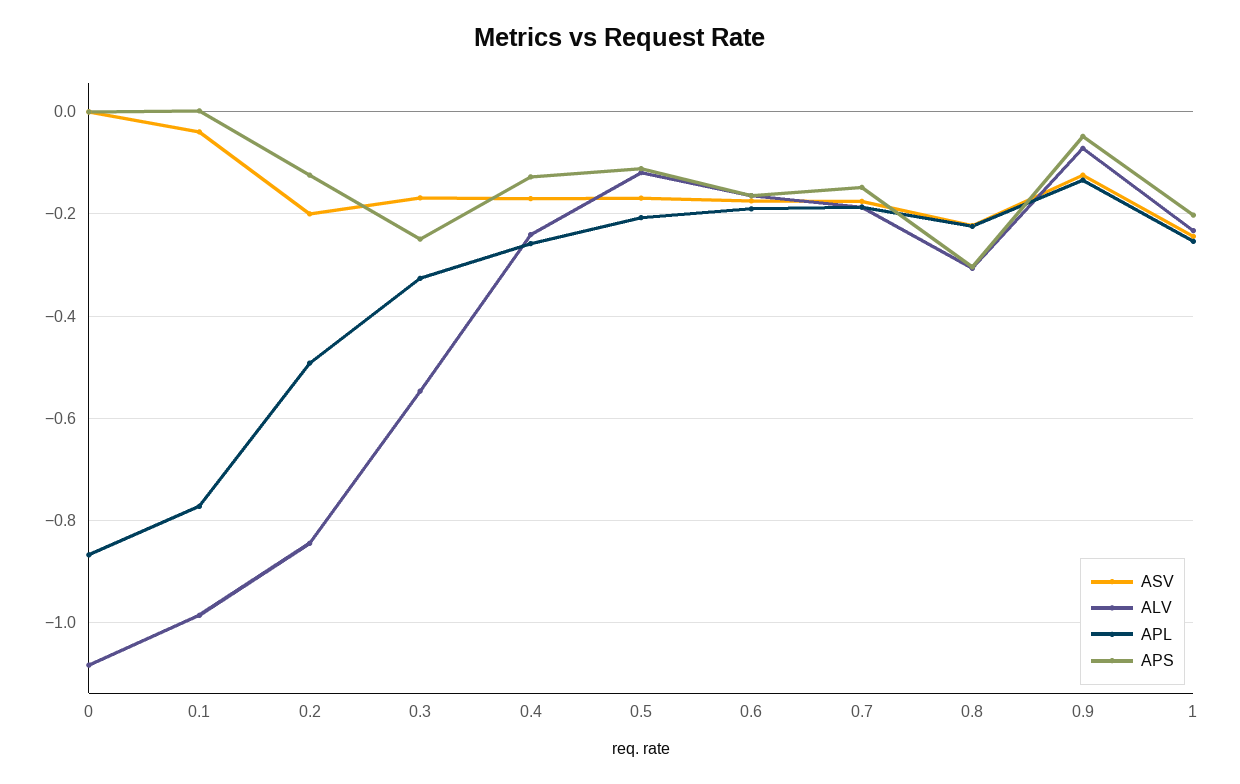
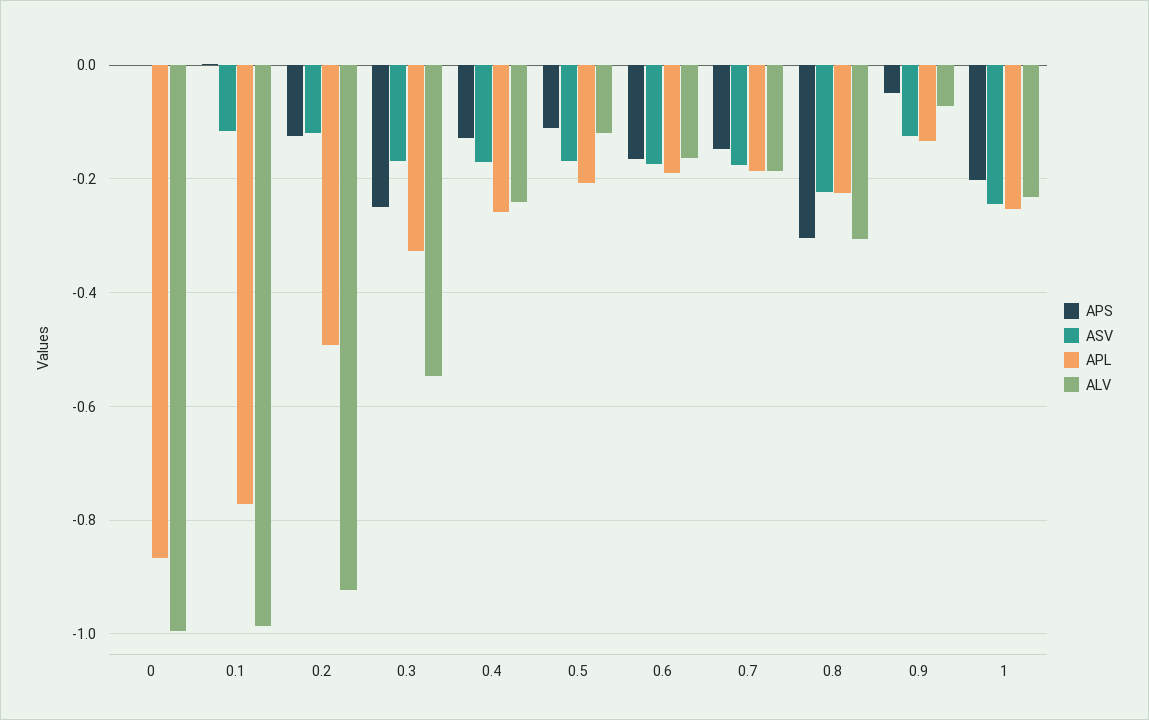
ALV, 0: -1.08 -> -1
ASV, 0.1: -0.04 -> -0.12
ASV, 0.2: -0.2 -> -0.12
ALV, 0.2: -0.84 -> -0.92

